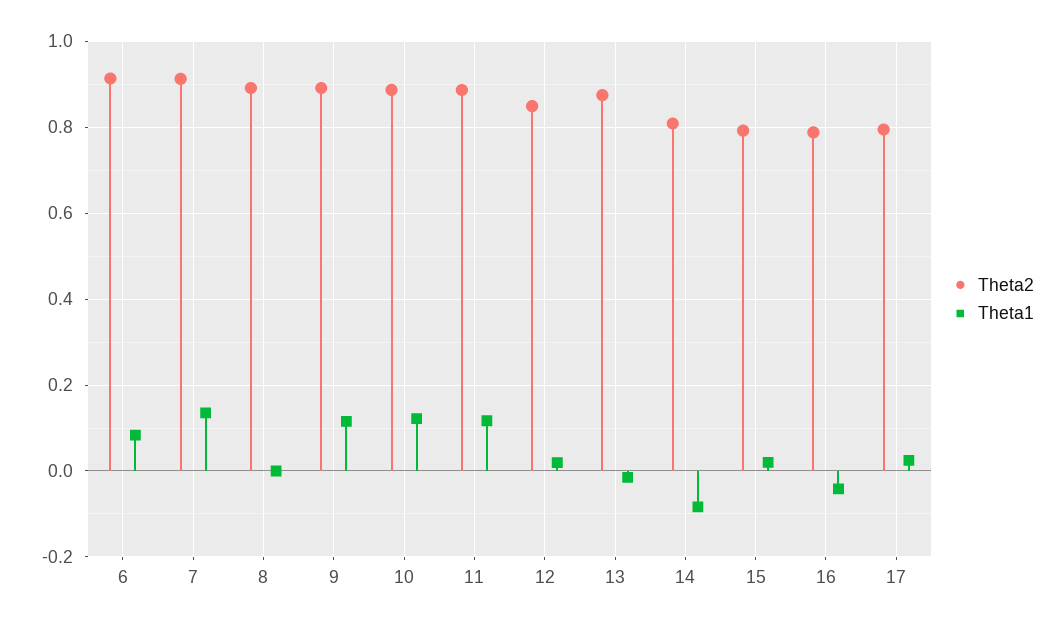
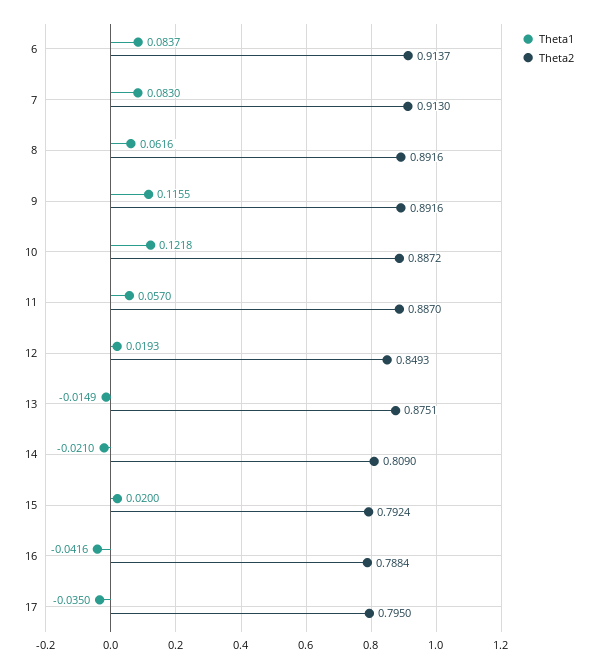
Theta1, 7: 0.14 -> 0.083
Theta1, 8: 0 -> 0.0616
Theta1, 11: 0.12 -> 0.057
Theta1, 14: -0.08 -> -0.021
Theta1, 17: 0.02 -> -0.035

